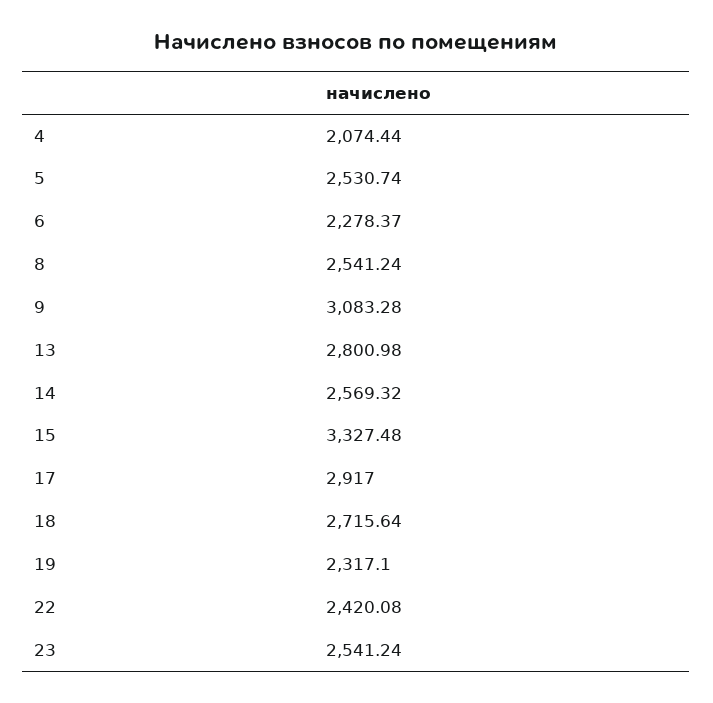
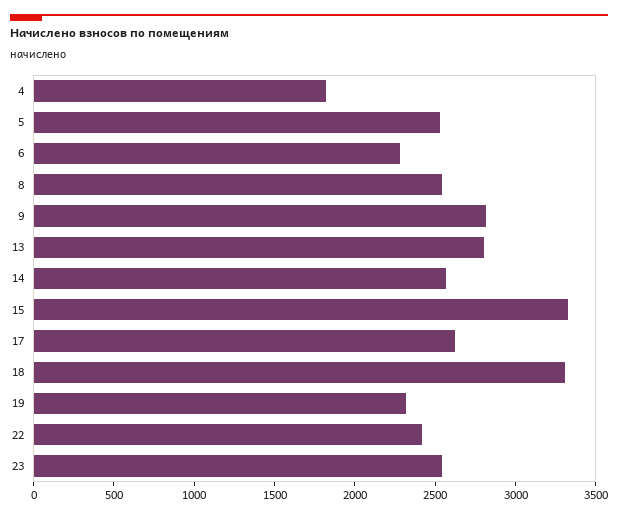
4: 2074.44 -> 1800
9: 3083.28 -> 2800
17: 2917 -> 2600
18: 2715.64 -> 3300

